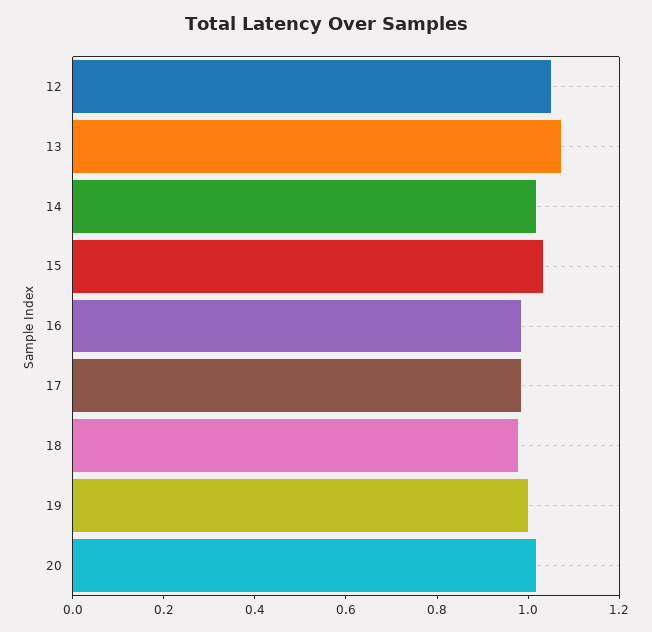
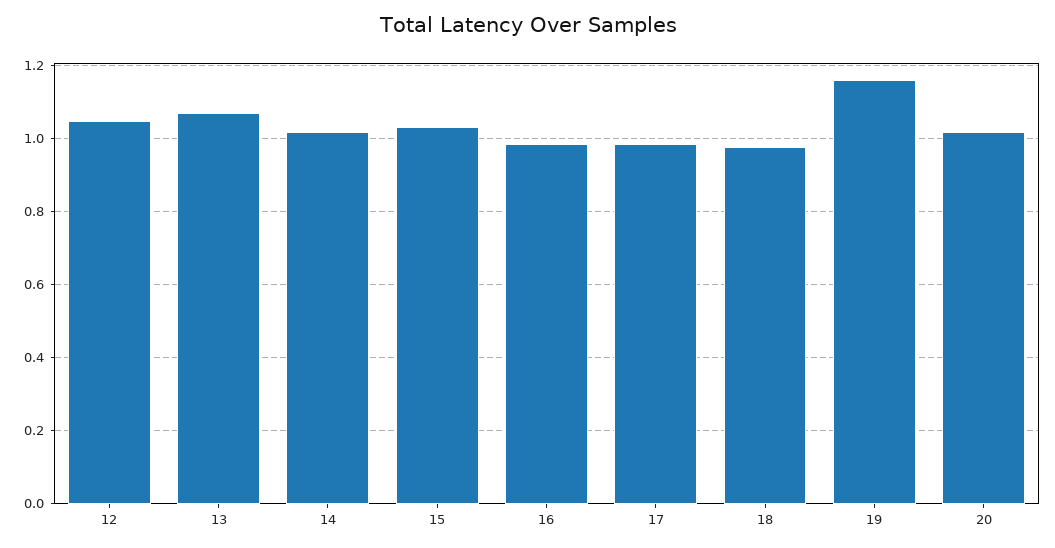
19: 1 -> 1.16

